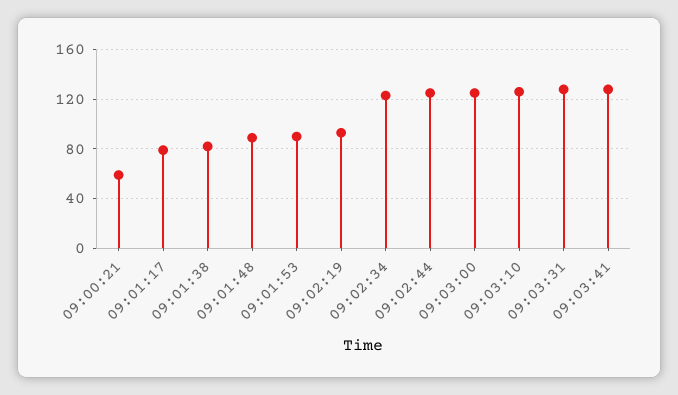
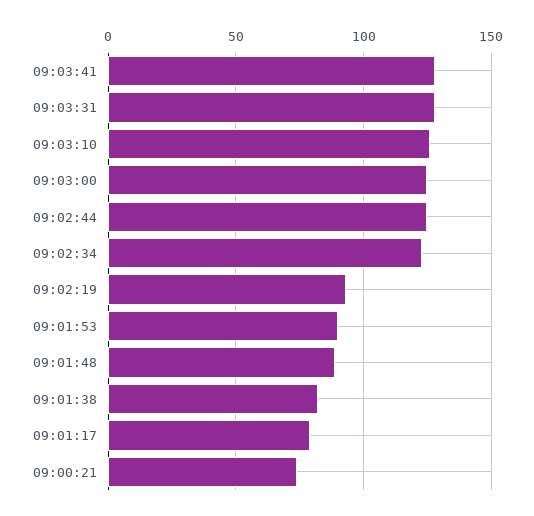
09:00:21: 60 -> 75

